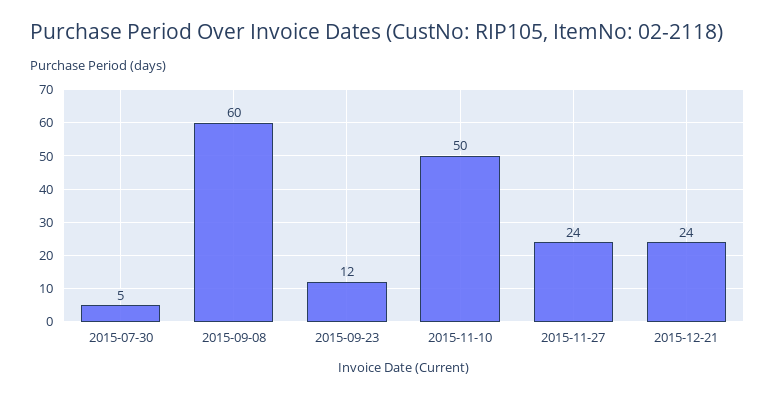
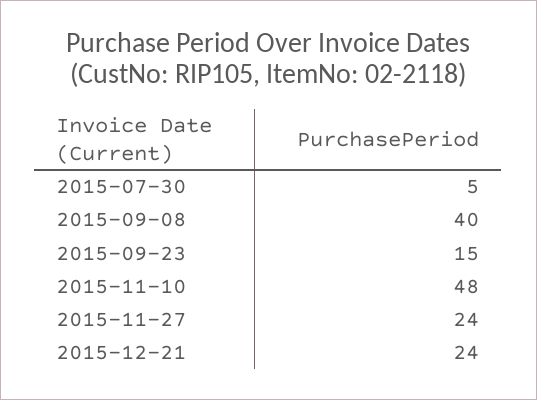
2015-09-08: 60 -> 40
2015-09-23: 12 -> 15
2015-11-10: 50 -> 48

